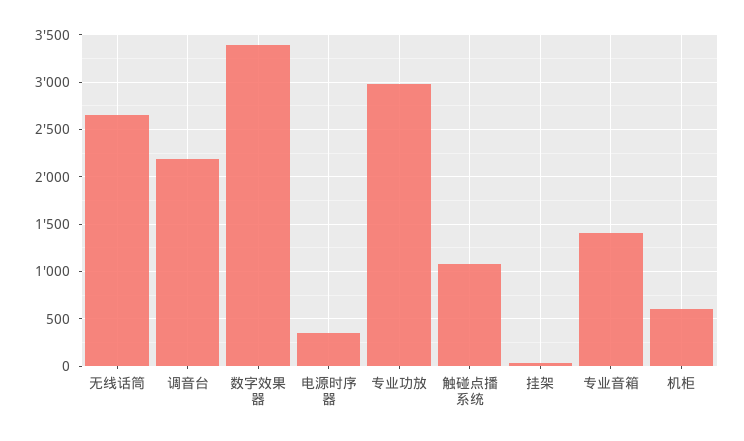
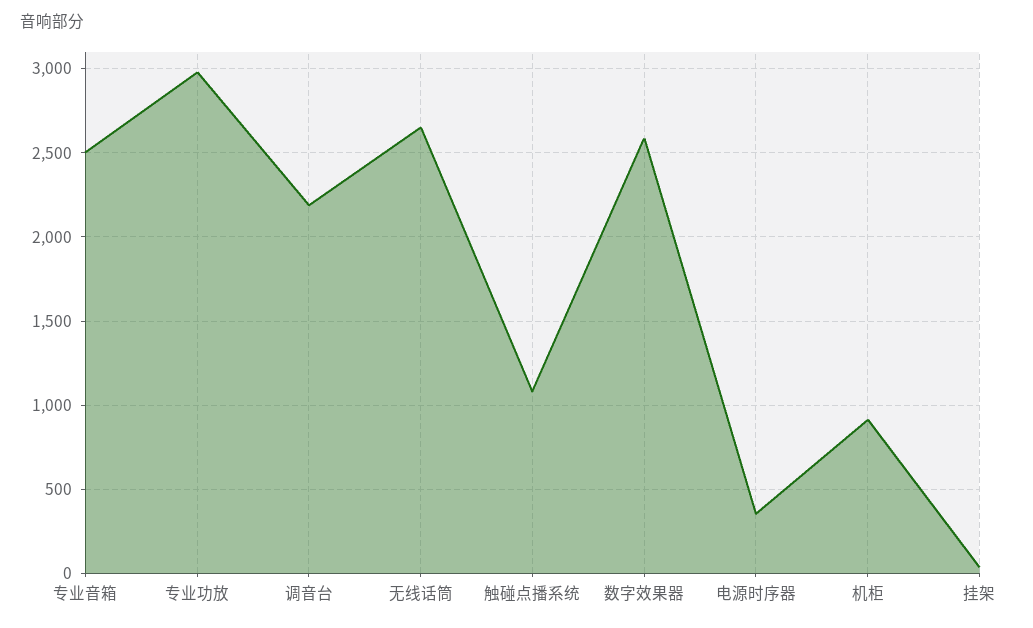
数字效果器: 3400 -> 2600
专业音箱: 1400 -> 2500
机柜: 600 -> 900

